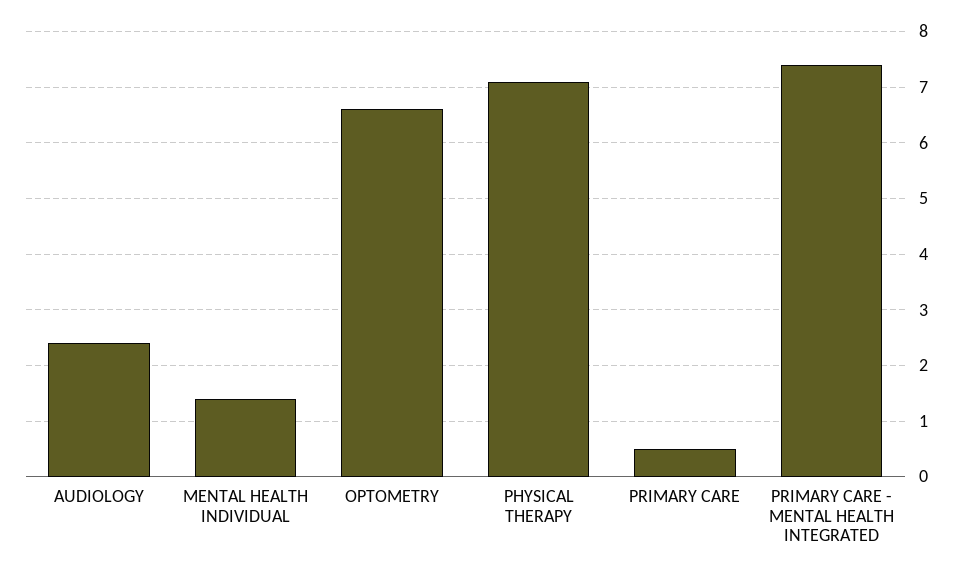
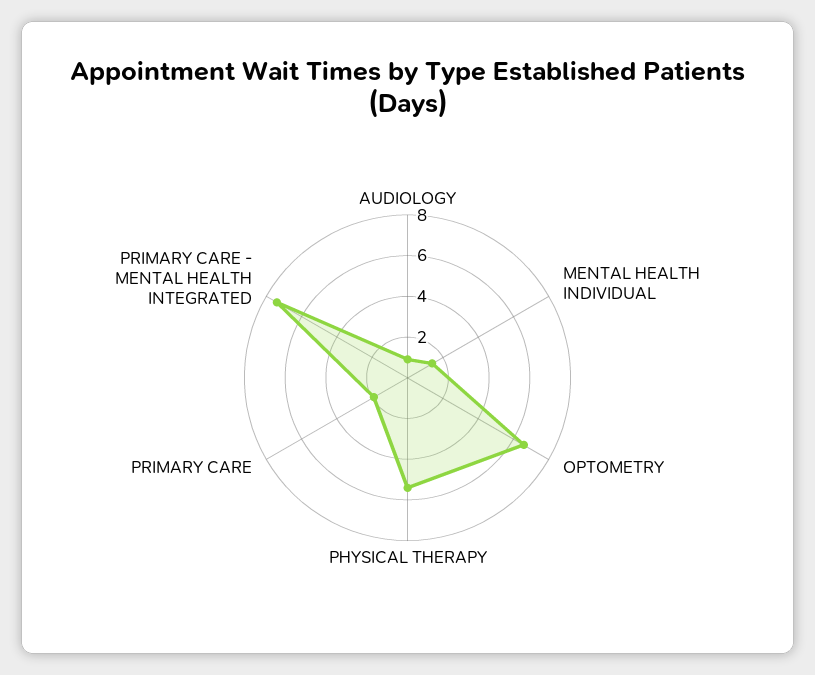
AUDIOLOGY: 2.5 -> 1
PHYSICAL THERAPY: 7 -> 5.5
PRIMARY CARE: 0.5 -> 2

